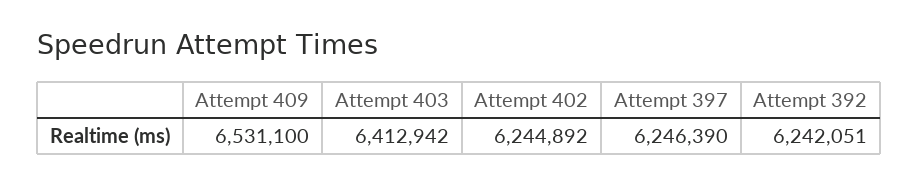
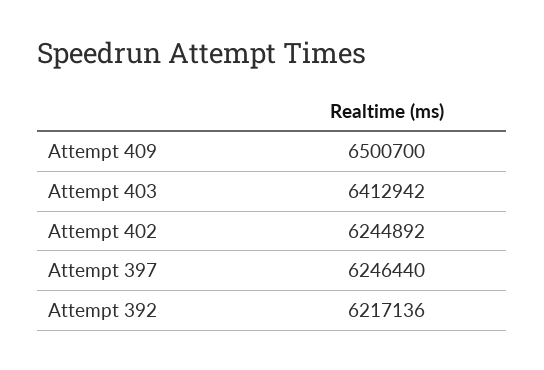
Attempt 409: 6531100 -> 6500700
Attempt 397: 6246390 -> 6246440
Attempt 392: 6242051 -> 6217136

